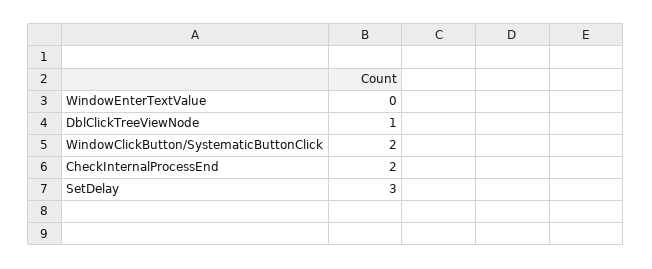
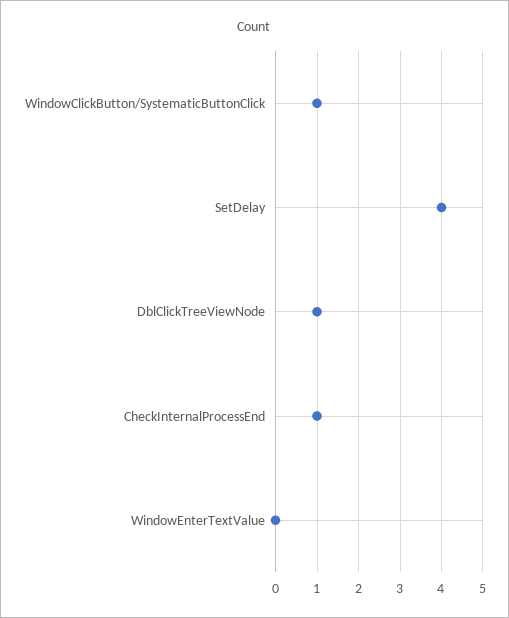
WindowClickButton/SystematicButtonClick: 2 -> 1
CheckInternalProcessEnd: 2 -> 1
SetDelay: 3 -> 4

